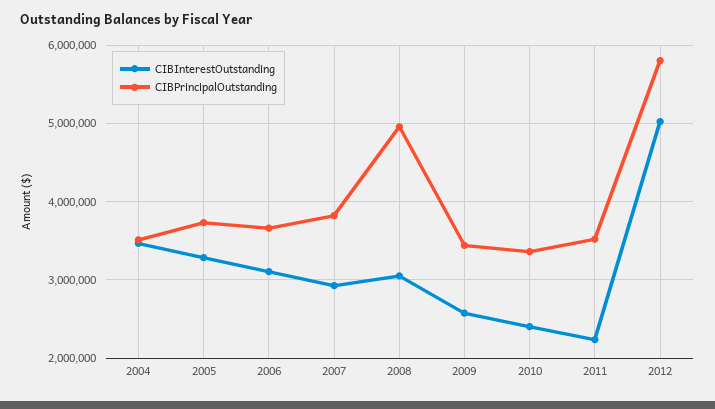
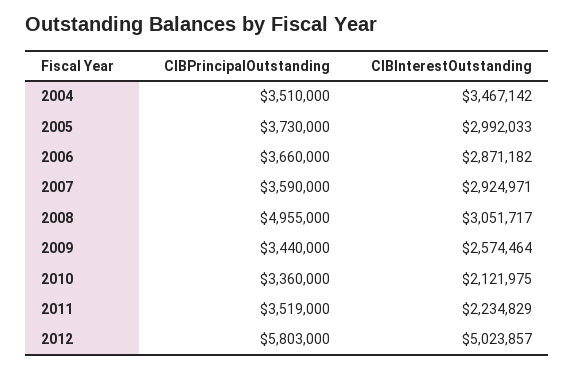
CIBInterestOutstanding, 2005: 3300000 -> 2992033
CIBInterestOutstanding, 2006: 3100000 -> 2871182
CIBPrincipalOutstanding, 2007: 3800000 -> 3590000
CIBInterestOutstanding, 2010: 2400000 -> 2121975

